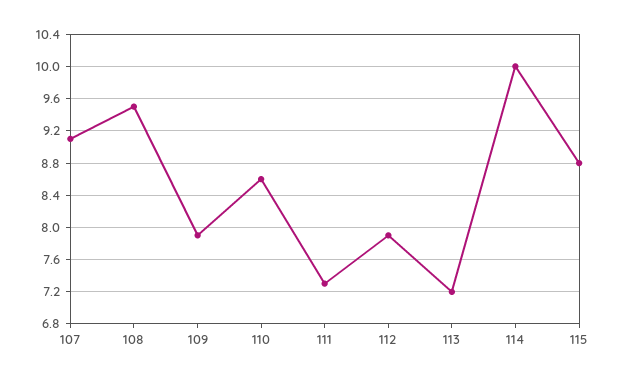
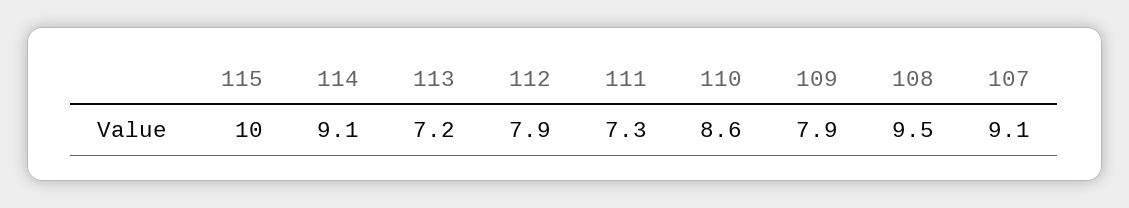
114: 10 -> 9.1
115: 8.8 -> 10

